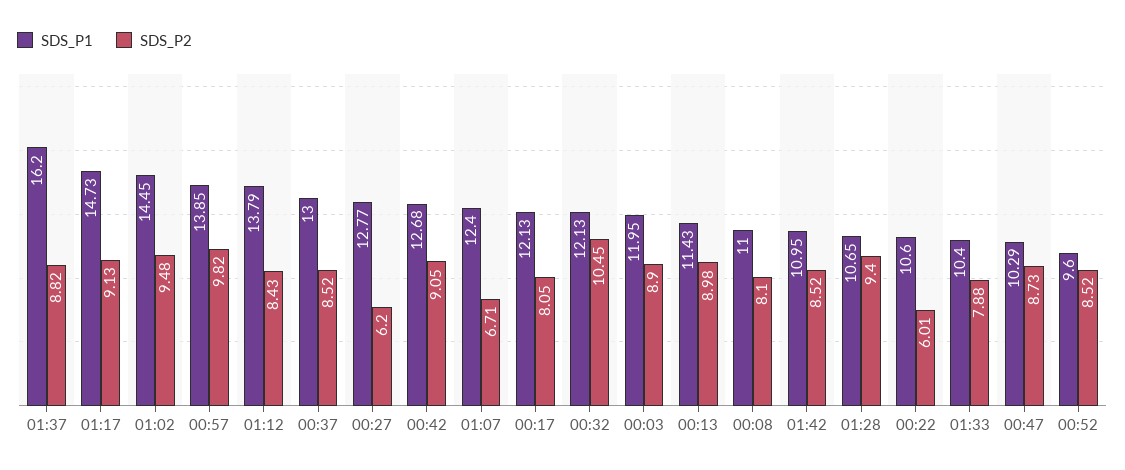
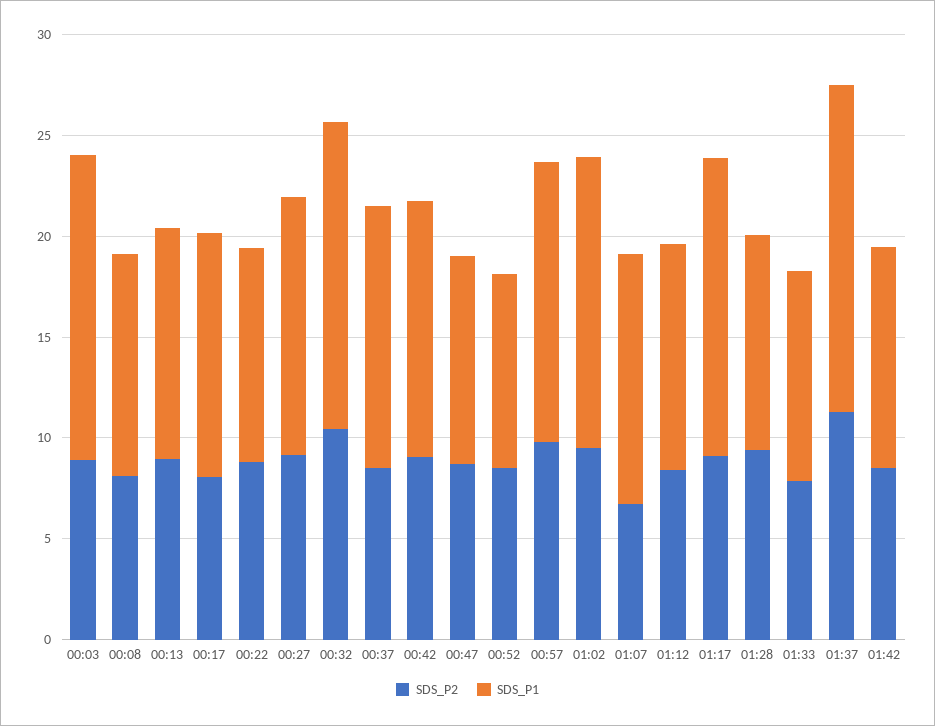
SDS_P2, 01:37: 8.82 -> 11
SDS_P1, 01:12: 13.79 -> 11
SDS_P2, 00:27: 6.2 -> 9
SDS_P1, 00:32: 12.13 -> 15
SDS_P1, 00:03: 11.95 -> 15
SDS_P2, 00:22: 6.01 -> 9

